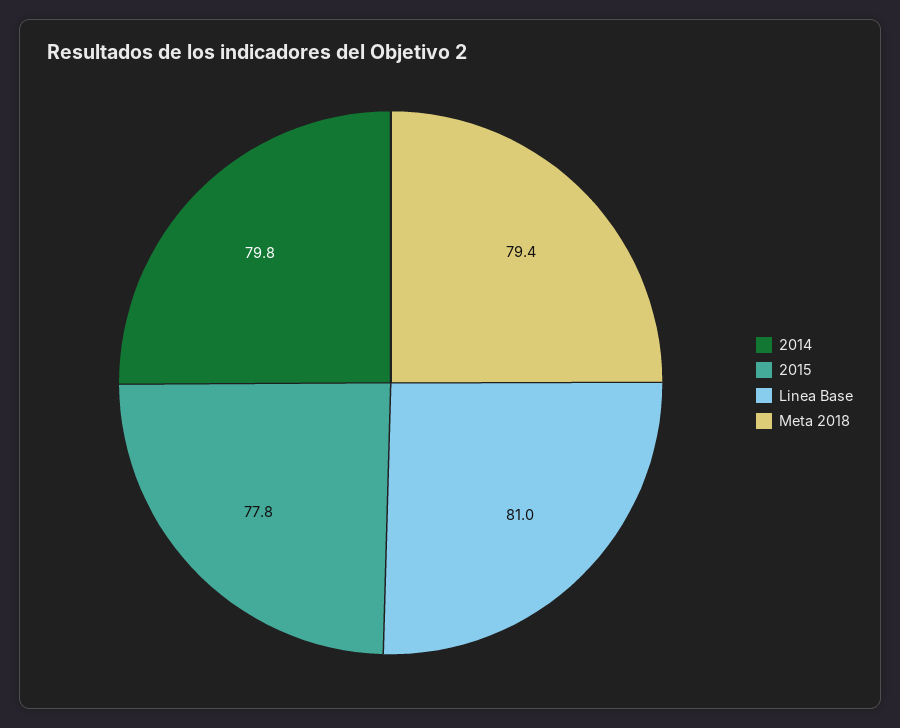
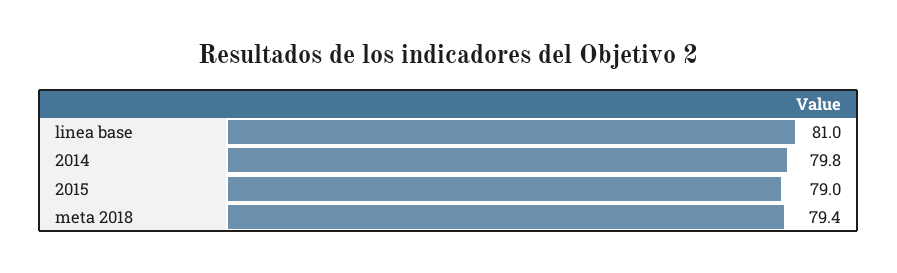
2015: 77.8 -> 79

